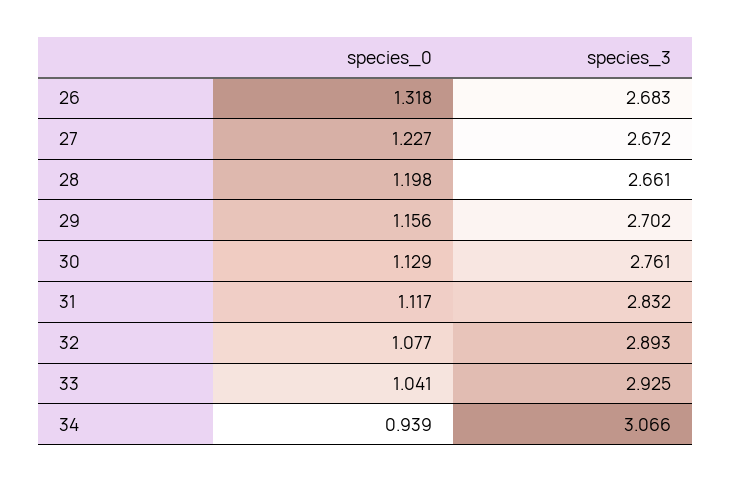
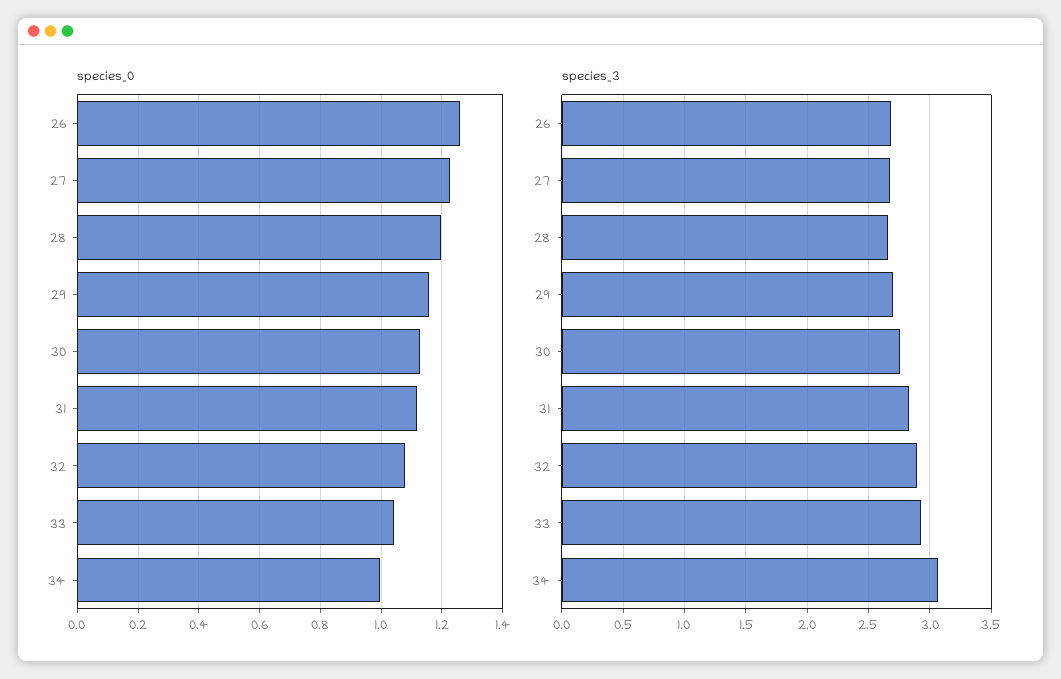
species_0, 26: 1.318 -> 1.26
species_0, 34: 0.939 -> 1

